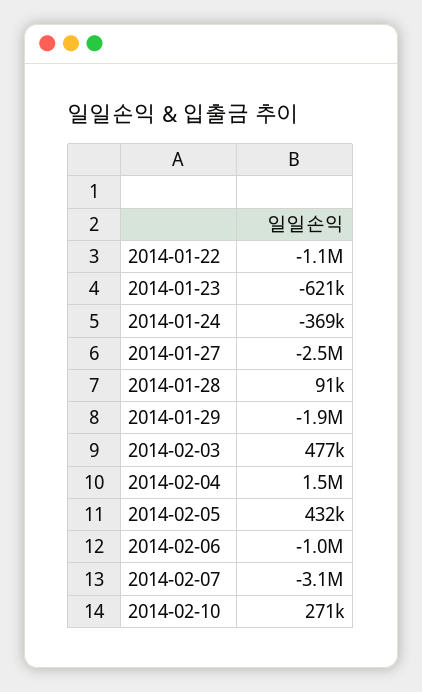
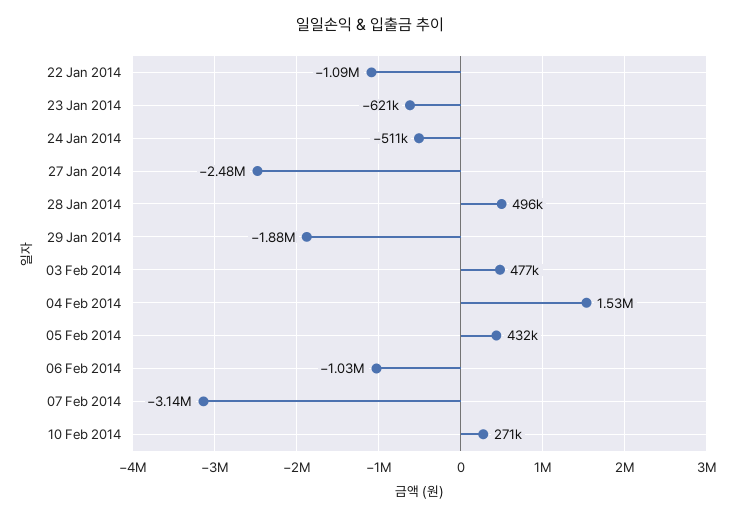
2014-01-24: -369000 -> -511000
2014-01-28: 91000 -> 496000

